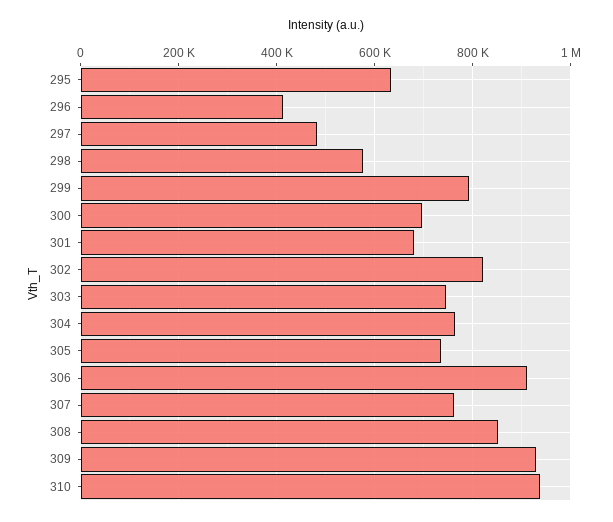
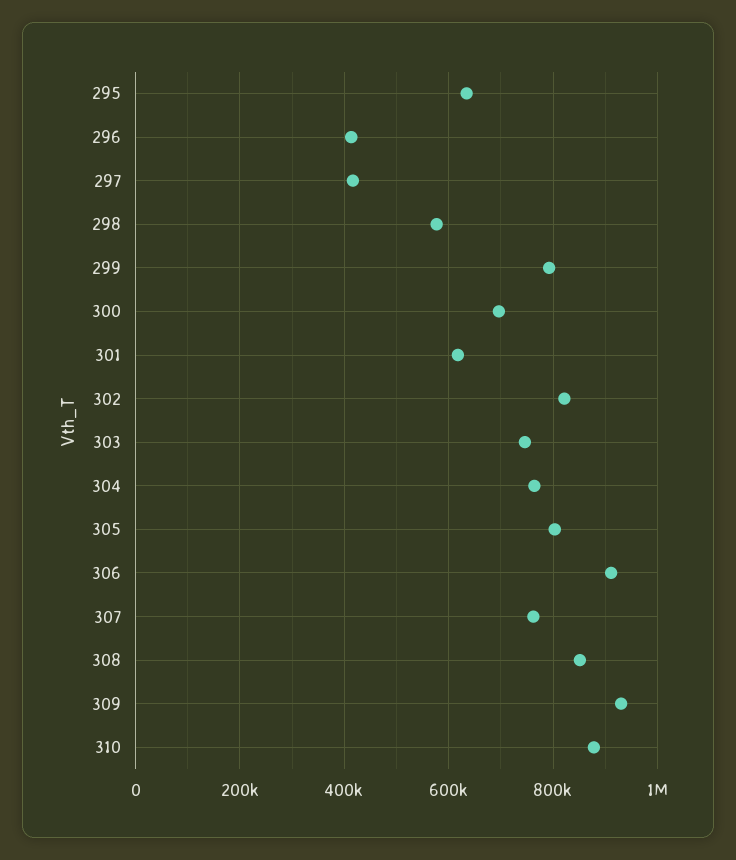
297: 480000 -> 420000
301: 680000 -> 620000
305: 740000 -> 800000
310: 940000 -> 880000

